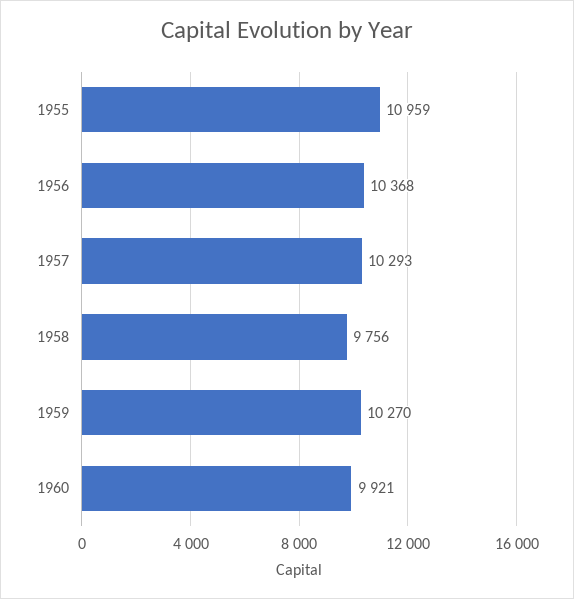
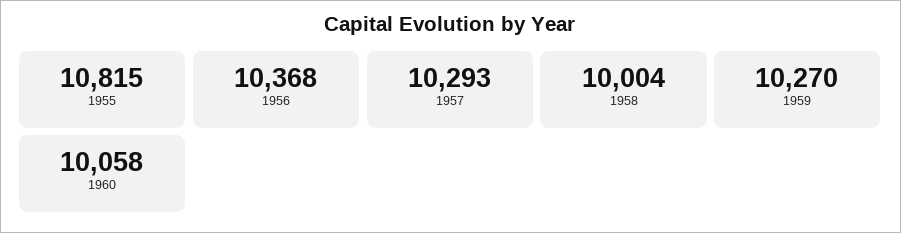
1955: 10959 -> 10815
1958: 9756 -> 10004
1960: 9921 -> 10058

